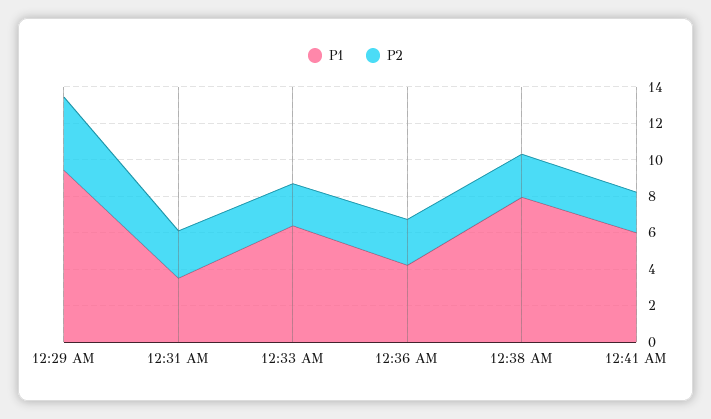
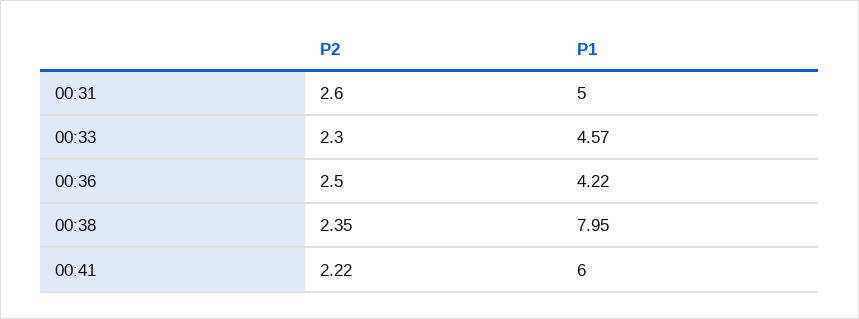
P1, 12:29 AM: 9.5 -> none
P2, 12:29 AM: 4 -> none
P1, 12:31 AM: 3.5 -> 5
P1, 12:33 AM: 6.5 -> 4.57

